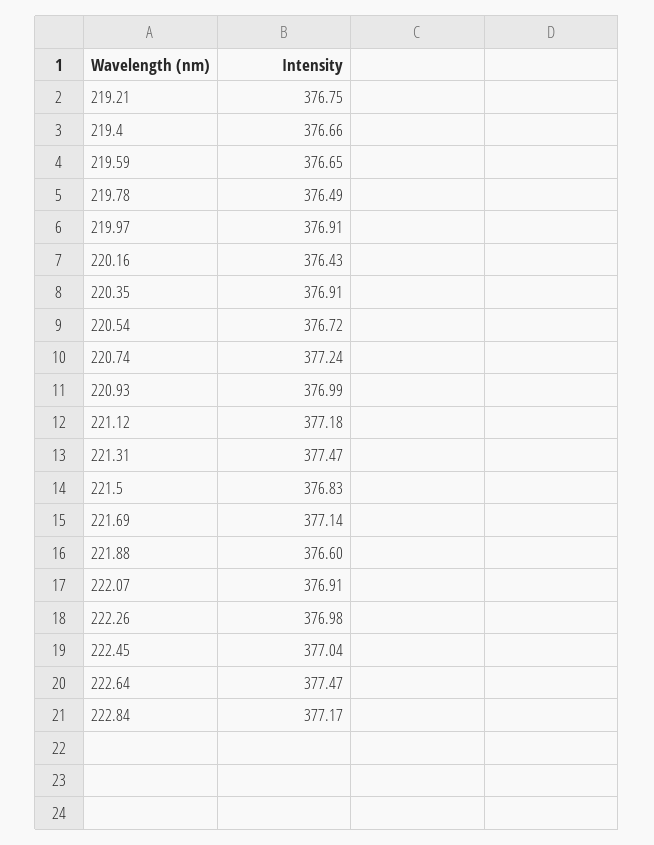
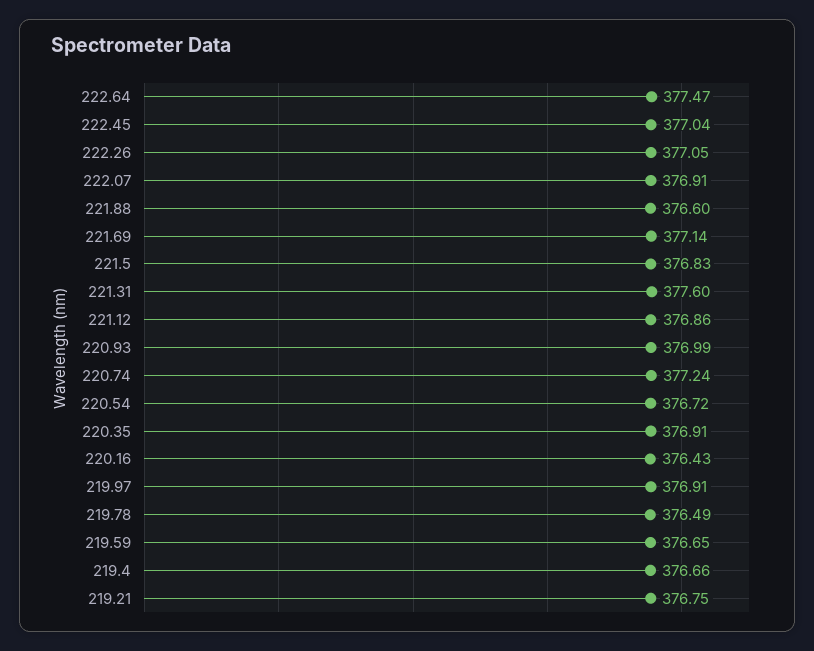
221.12: 377.18 -> 376.86
221.31: 377.47 -> 377.6
222.26: 376.98 -> 377.05
222.84: 377.17 -> none

